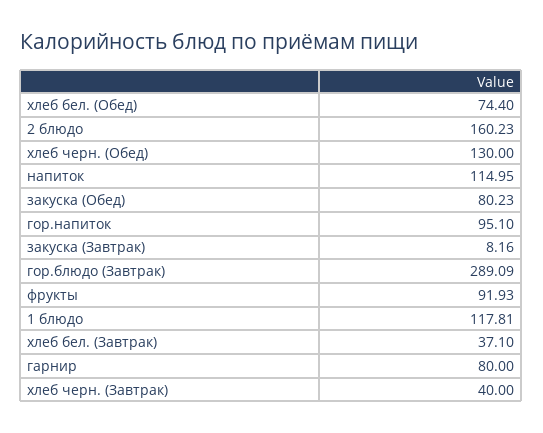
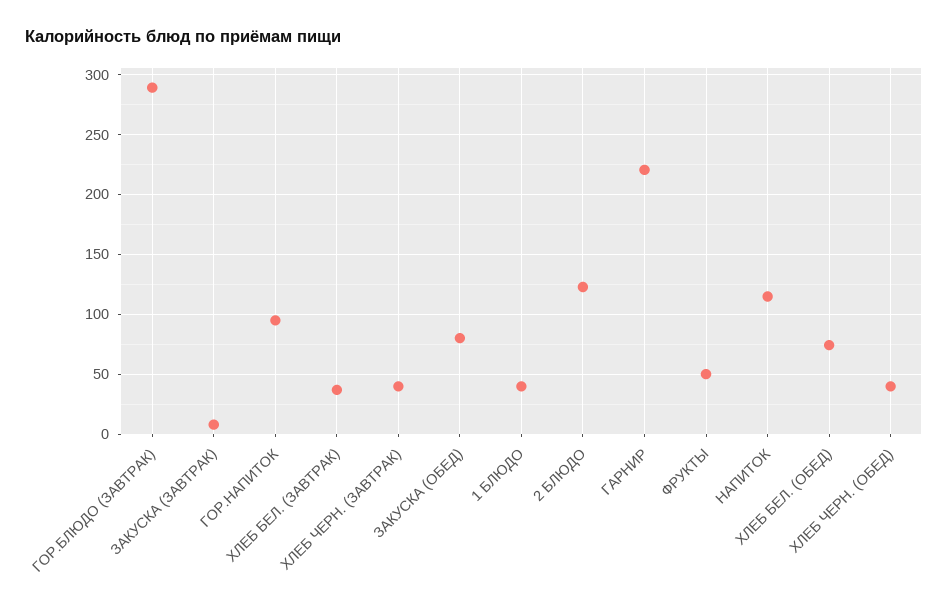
2 блюдо: 160.23 -> 120
хлеб черн. (Обед): 130 -> 40
фрукты: 91.93 -> 50
1 блюдо: 117.81 -> 40
гарнир: 80 -> 220

